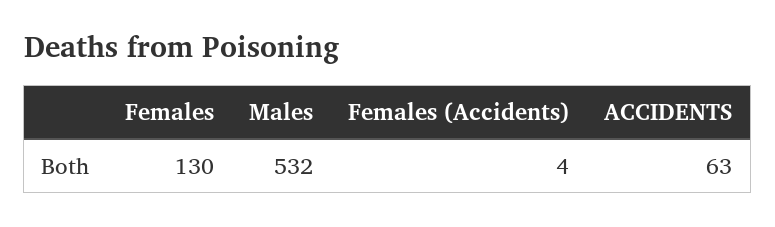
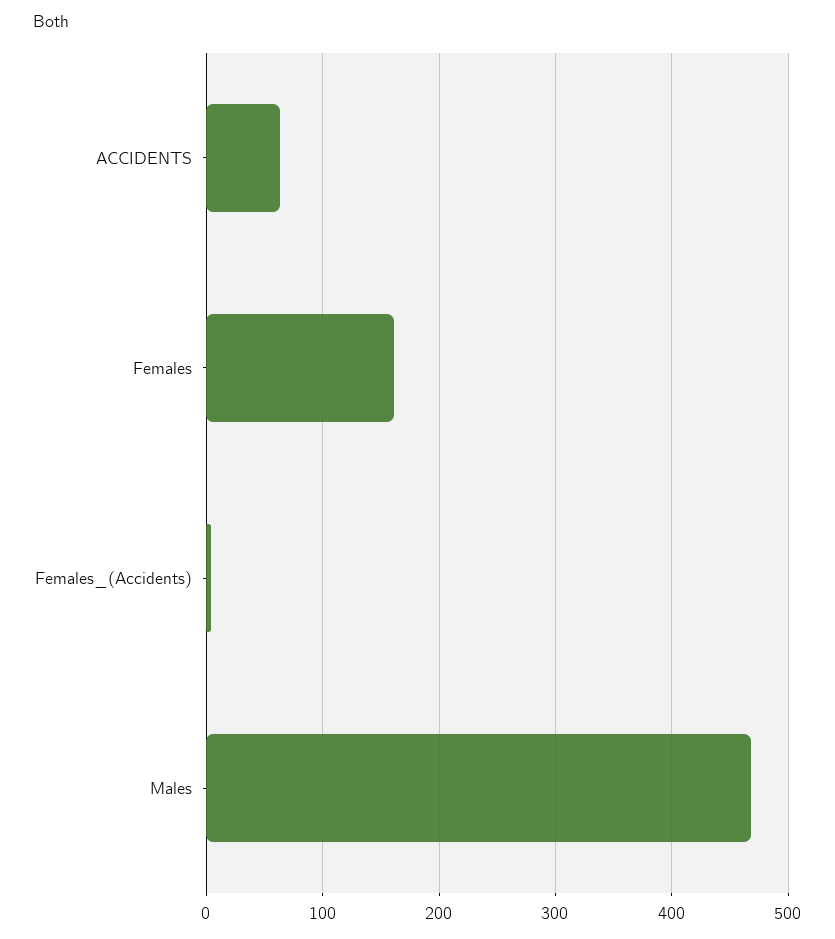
Females: 130 -> 160
Males: 532 -> 470

